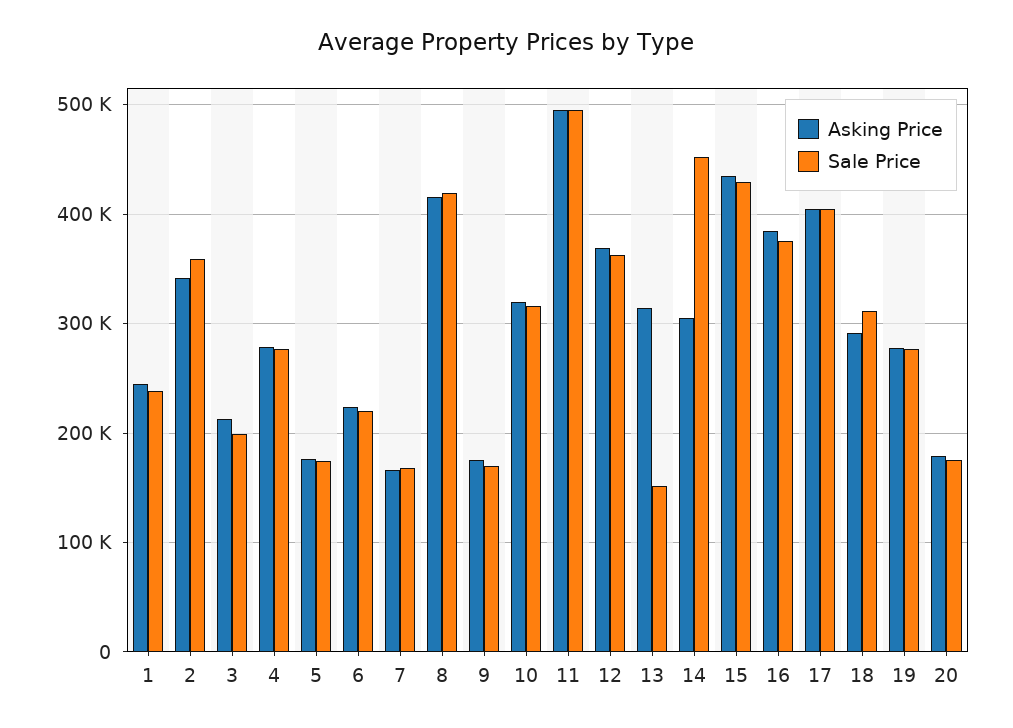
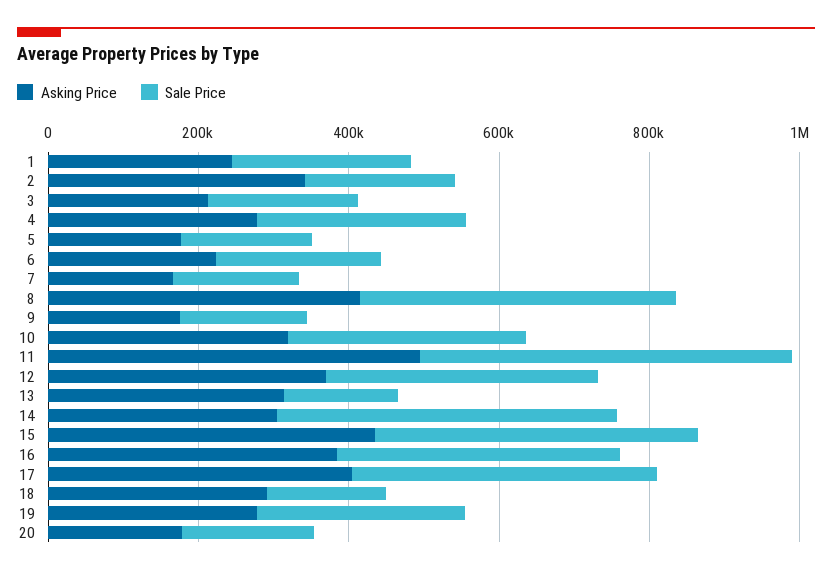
Sale Price, 2: 360000 -> 200000
Sale Price, 18: 310000 -> 150000

